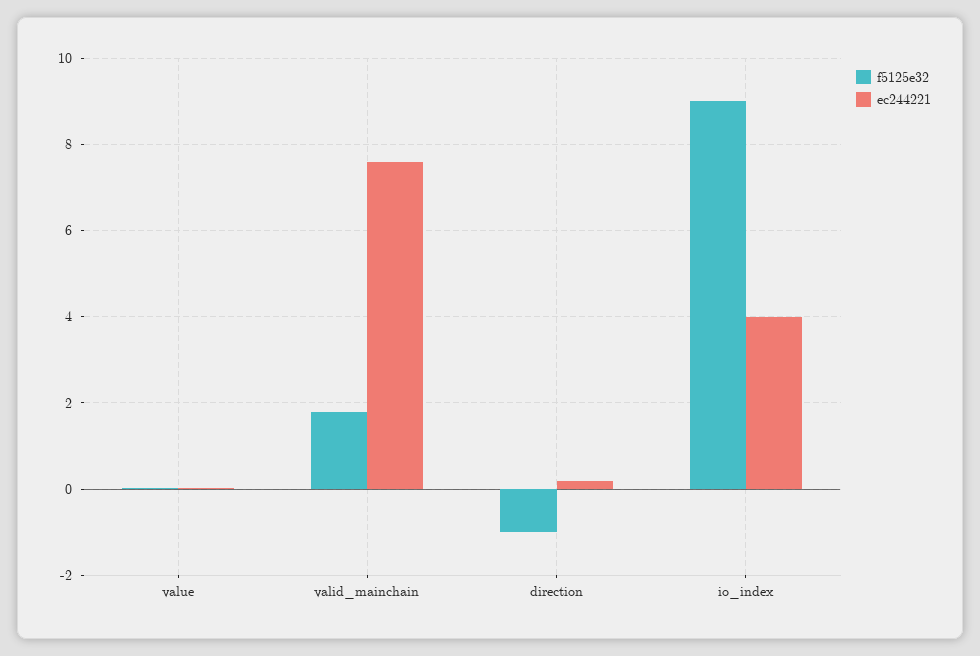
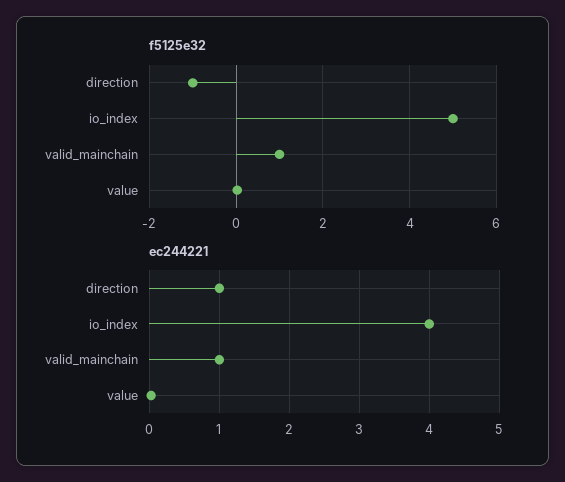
f5125e32, valid_mainchain: 1.8 -> 1
ec244221, valid_mainchain: 7.6 -> 1
ec244221, direction: 0.2 -> 1
f5125e32, io_index: 9 -> 5

